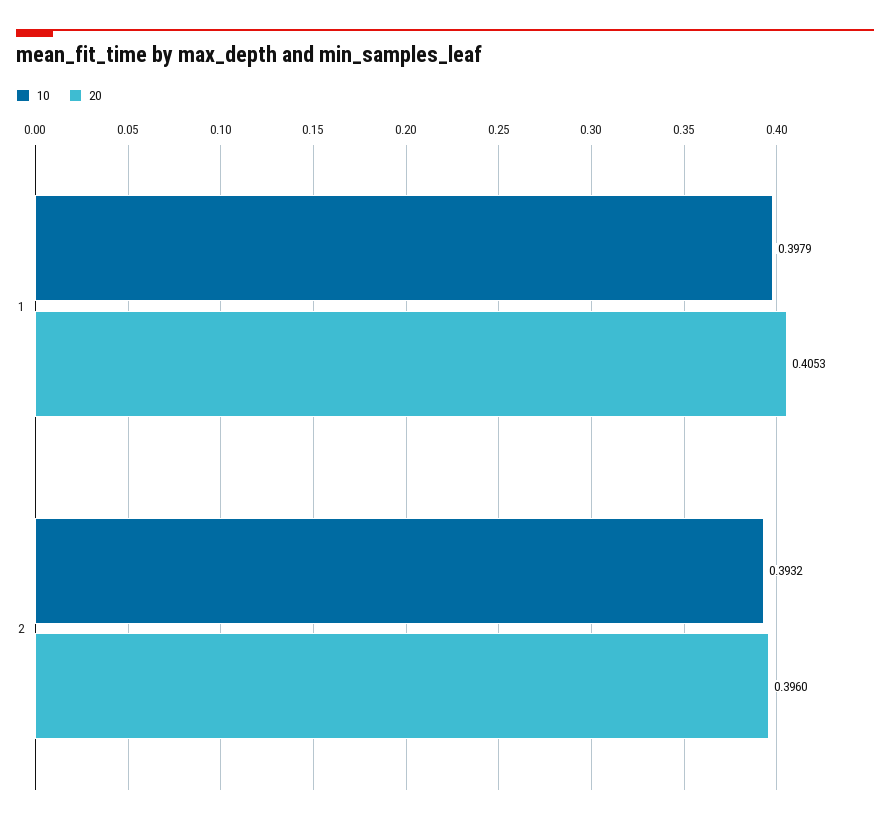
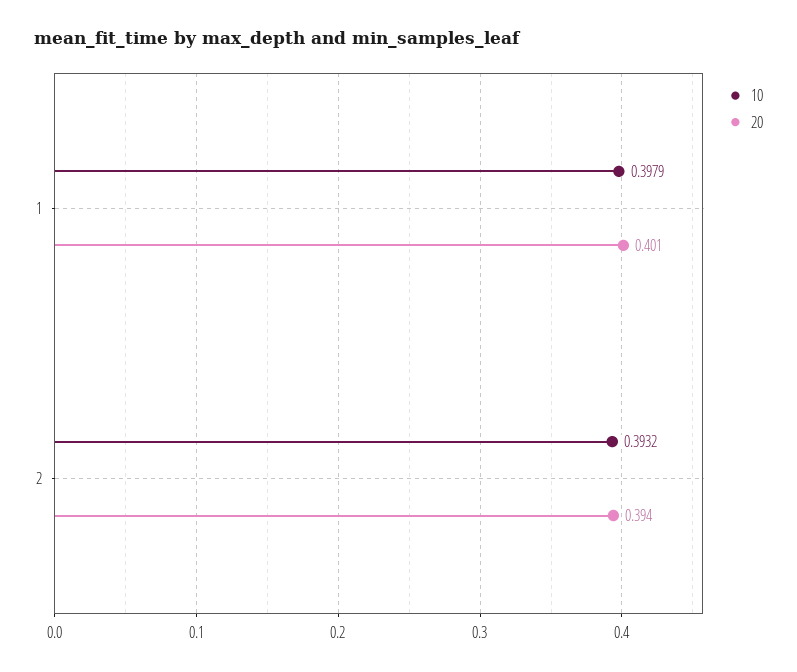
20, 1: 0.4053 -> 0.401
20, 2: 0.396 -> 0.394

